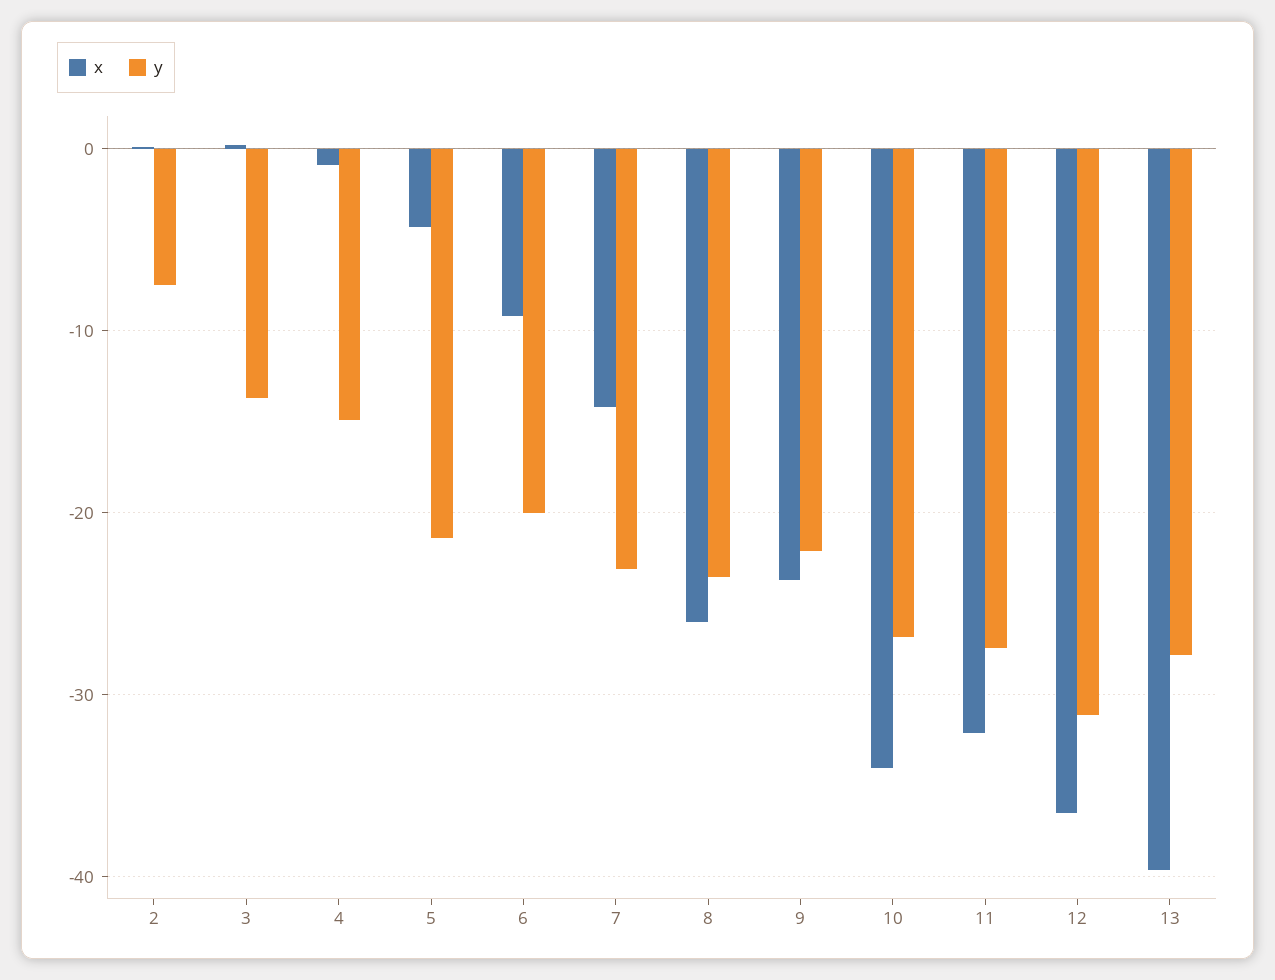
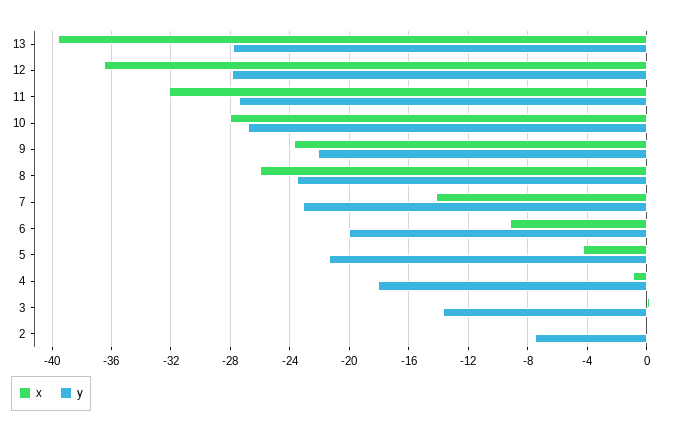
y, 4: -15 -> -18
x, 10: -34 -> -28
y, 12: -31 -> -28

